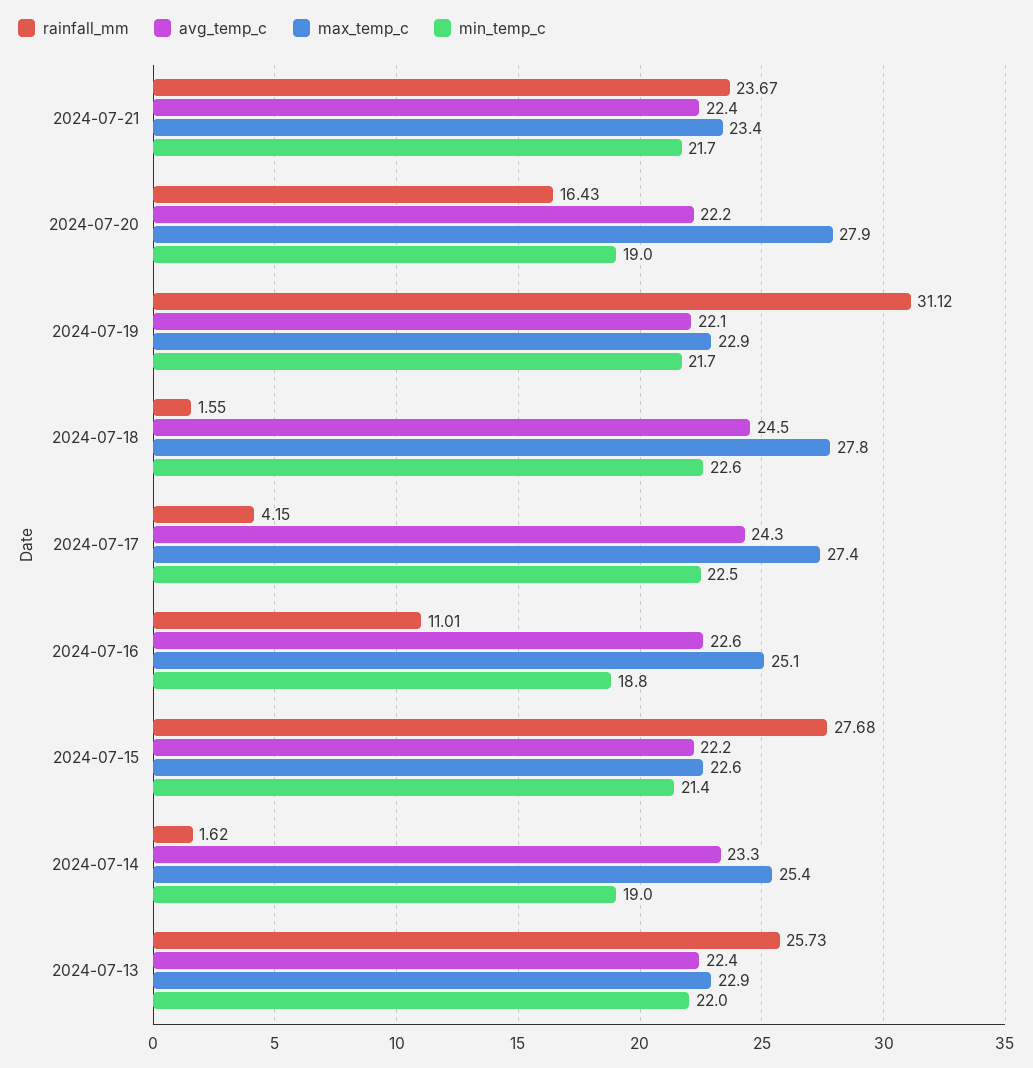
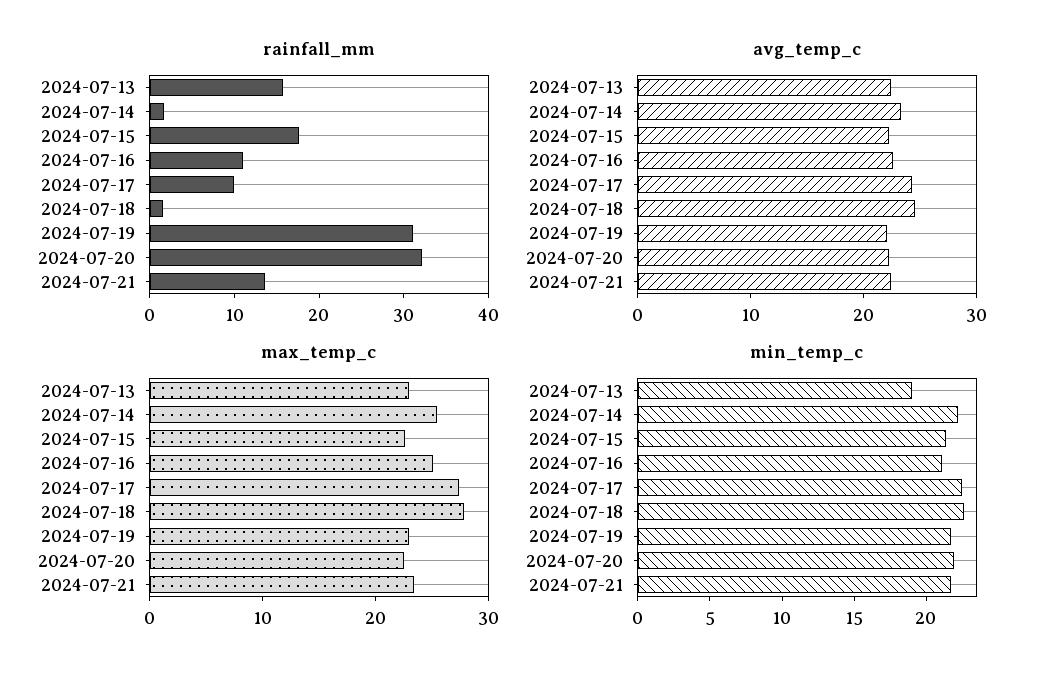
rainfall_mm, 2024-07-21: 23.67 -> 14
rainfall_mm, 2024-07-20: 16.43 -> 32
max_temp_c, 2024-07-20: 27.9 -> 22
min_temp_c, 2024-07-20: 19 -> 22
rainfall_mm, 2024-07-17: 4.15 -> 10
min_temp_c, 2024-07-16: 18.8 -> 21
rainfall_mm, 2024-07-15: 27.68 -> 18
min_temp_c, 2024-07-14: 19 -> 22
rainfall_mm, 2024-07-13: 25.73 -> 16
min_temp_c, 2024-07-13: 22 -> 19

